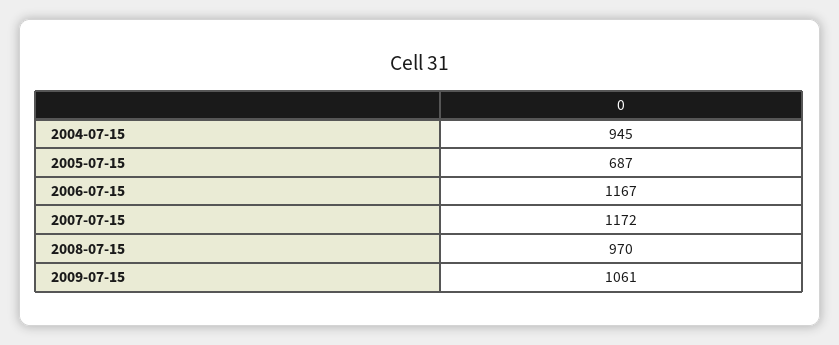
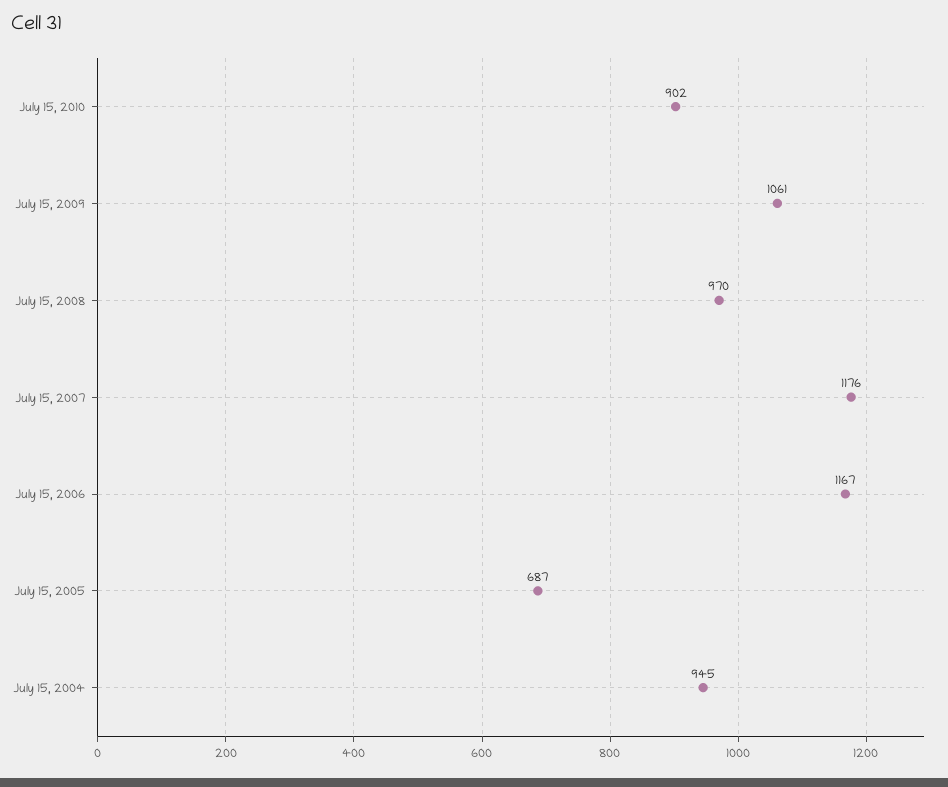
2007-07-15: 1172 -> 1176
July 15, 2010: none -> 902

